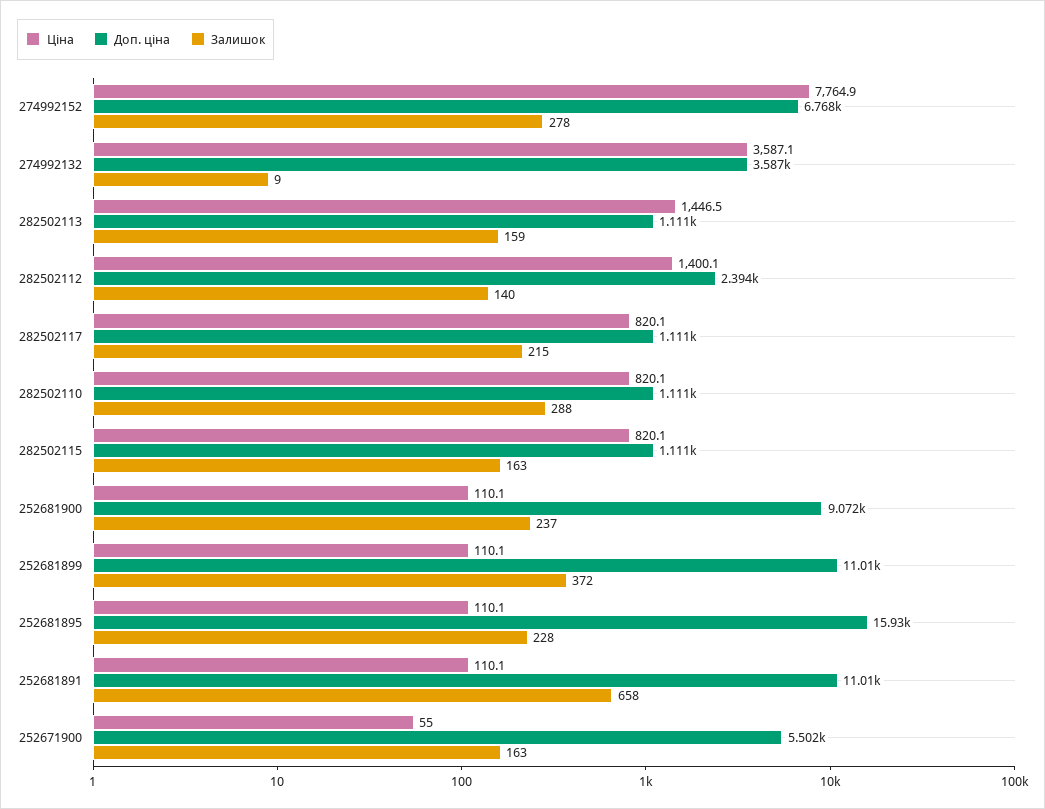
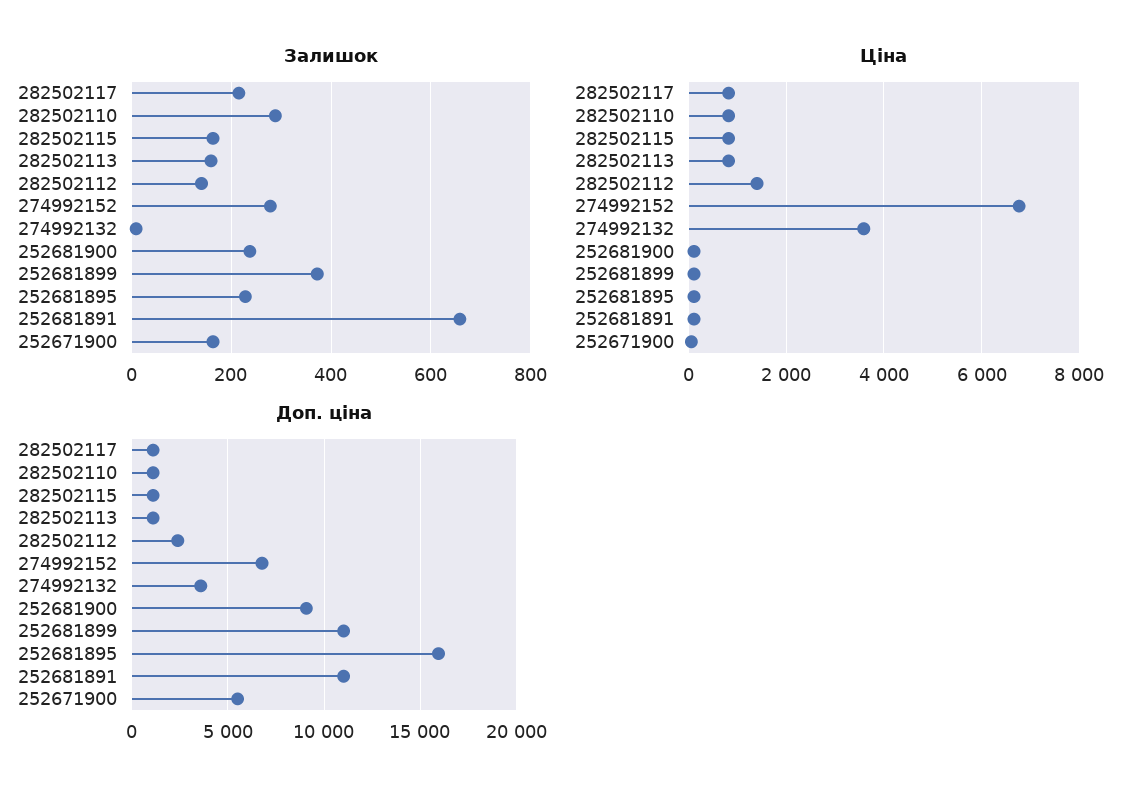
Ціна, 274992152: 7764.9 -> 6800
Ціна, 282502113: 1446.5 -> 800

